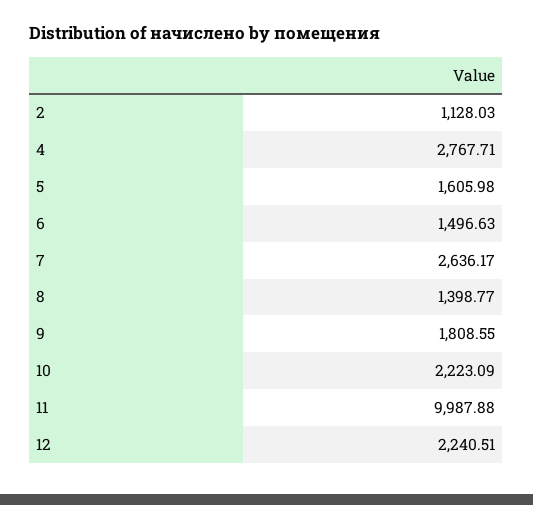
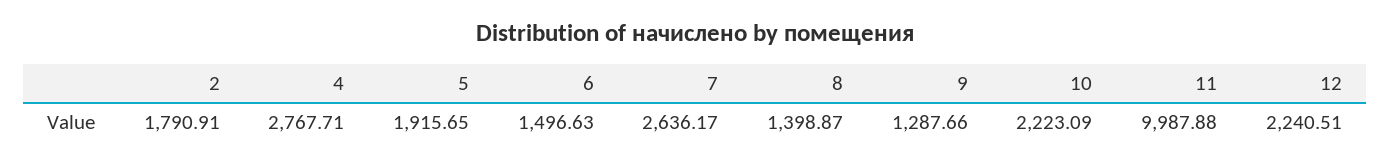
2: 1128.03 -> 1790.91
5: 1605.98 -> 1915.65
8: 1398.77 -> 1398.87
9: 1808.55 -> 1287.66

